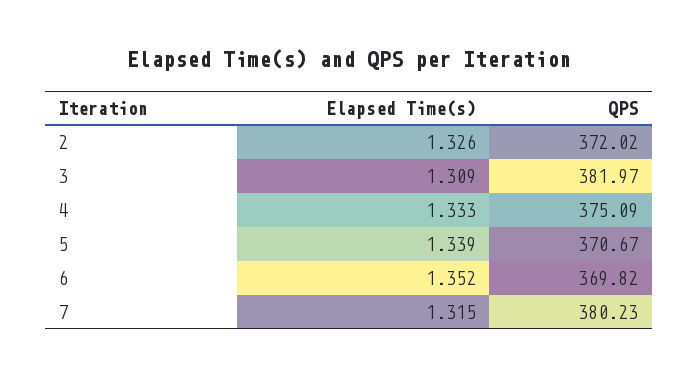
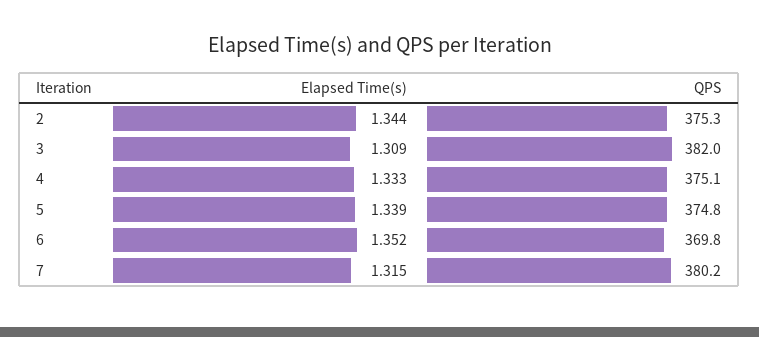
Elapsed Time(s), 2: 1.326 -> 1.344
QPS, 2: 372.02 -> 375.3
QPS, 5: 370.67 -> 374.8

